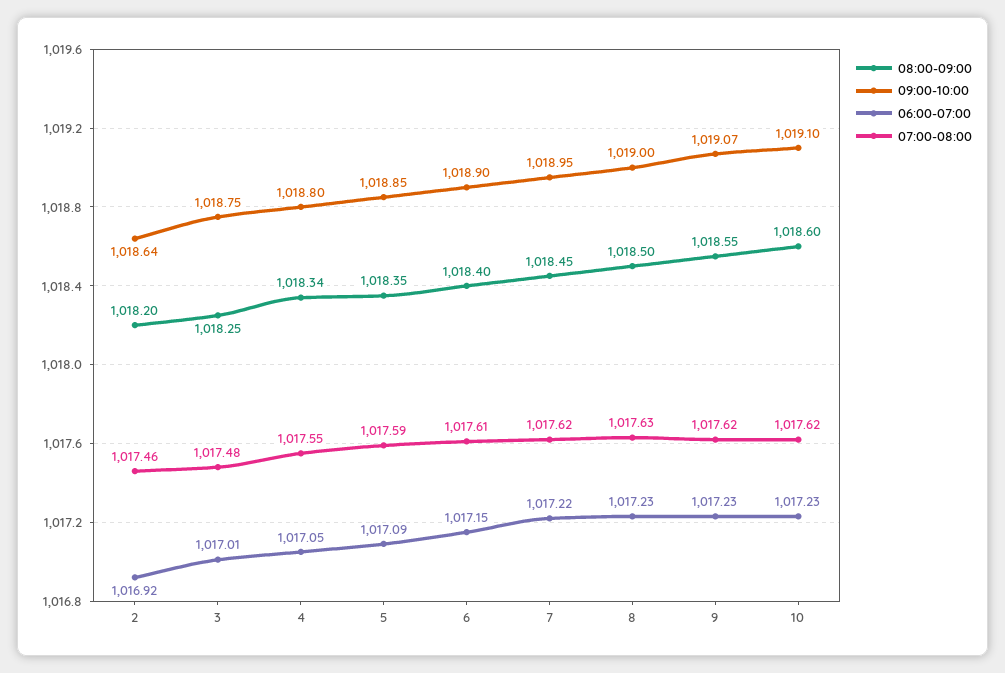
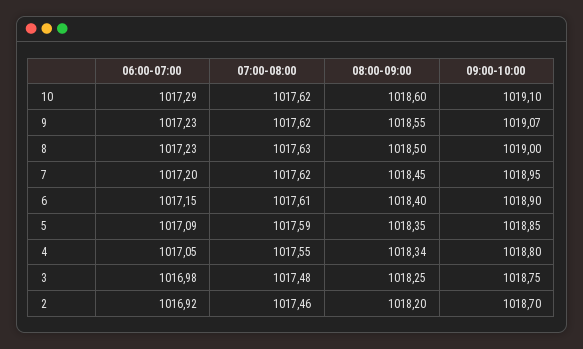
09:00-10:00, 2: 1018.64 -> 1018.7
06:00-07:00, 3: 1017.01 -> 1016.98
06:00-07:00, 7: 1017.22 -> 1017.2
06:00-07:00, 10: 1017.23 -> 1017.29

